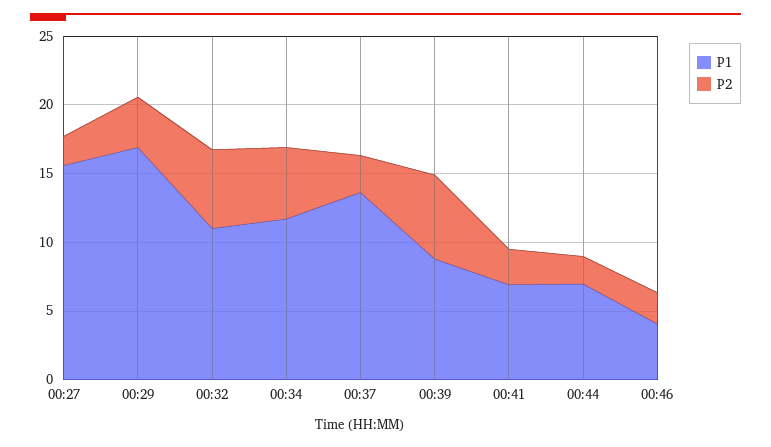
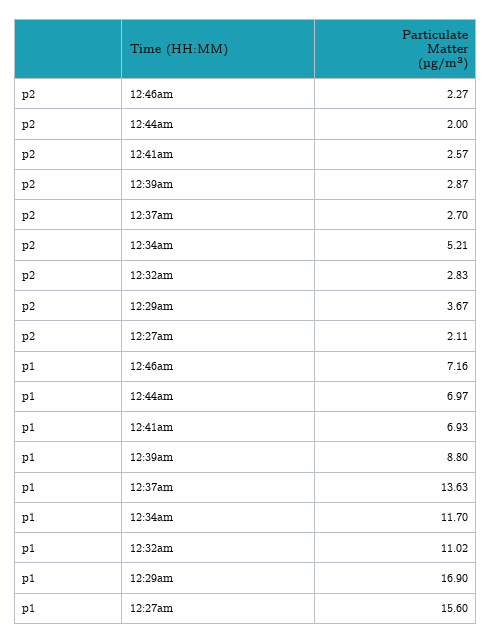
P2, 00:32: 6 -> 2.83
P2, 00:39: 6 -> 2.87
P1, 00:46: 4 -> 7.16

